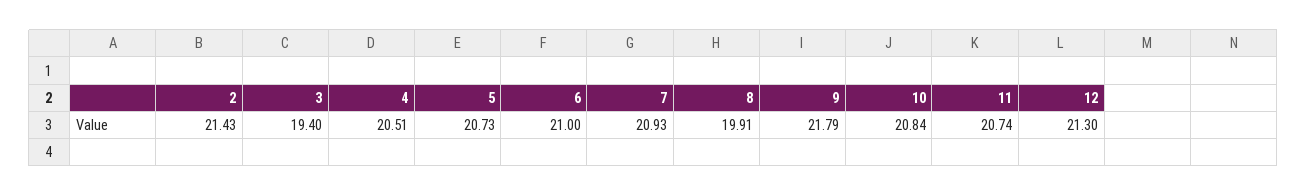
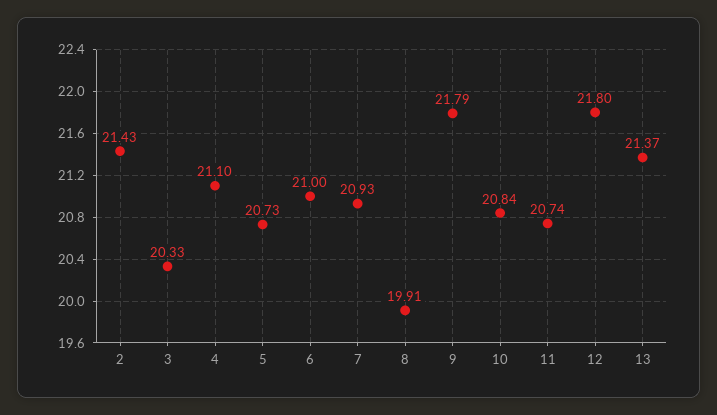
3: 19.4 -> 20.33
4: 20.51 -> 21.1
12: 21.3 -> 21.8
13: none -> 21.37

